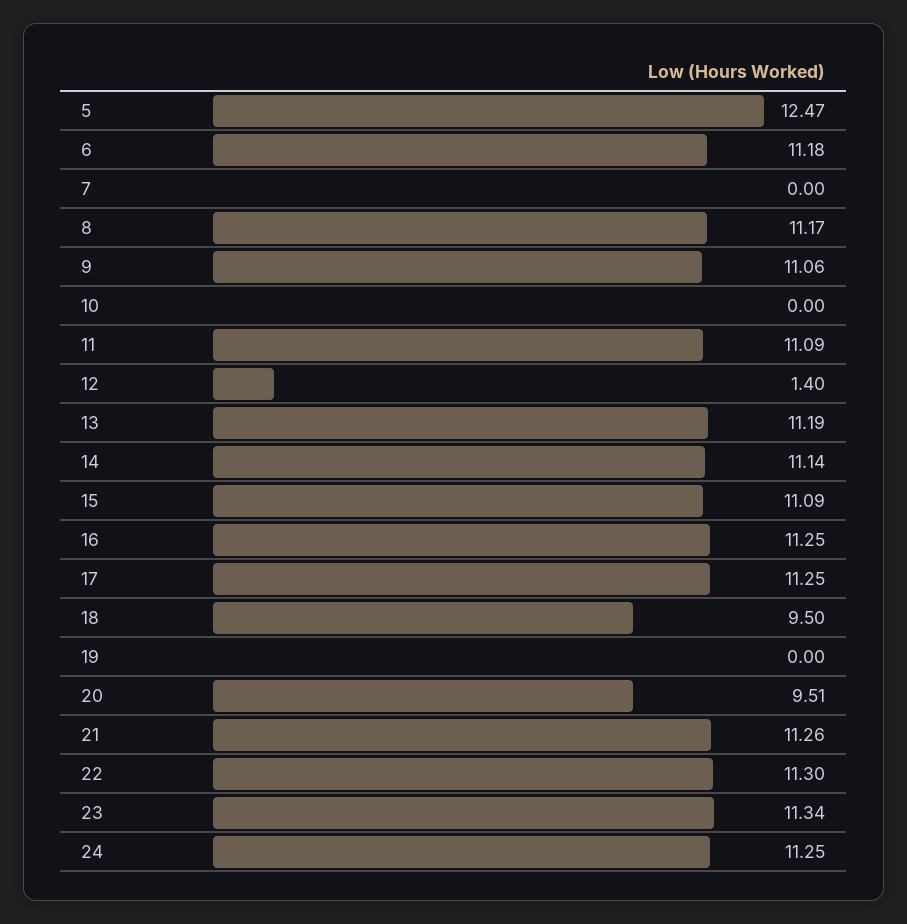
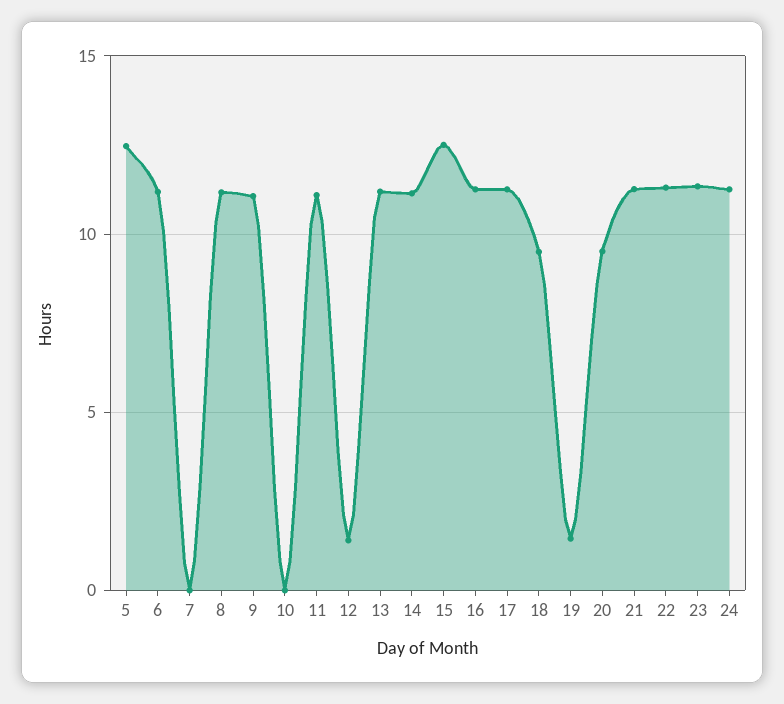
15: 11.09 -> 12.5
19: 0 -> 1.5

